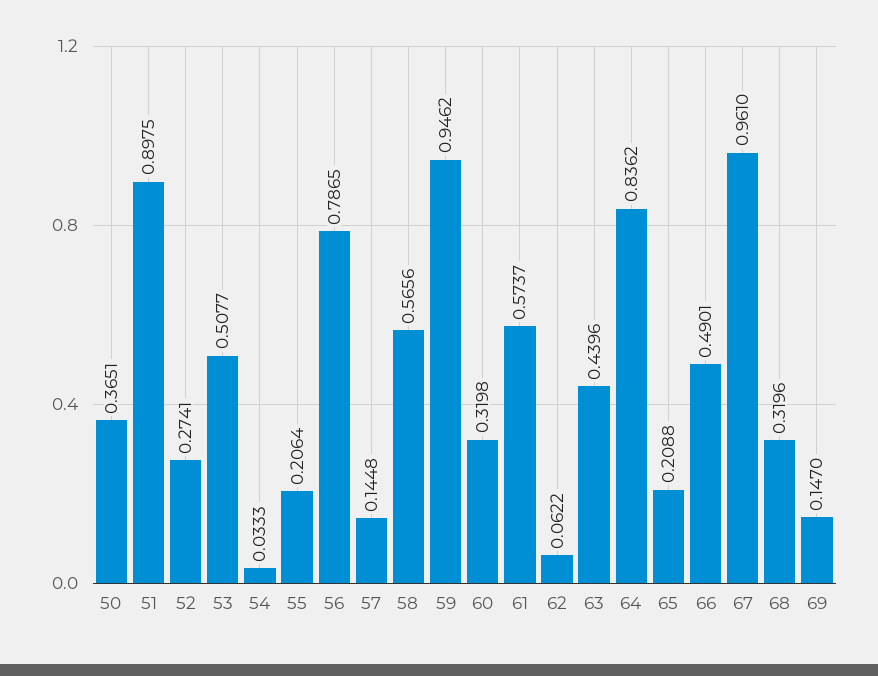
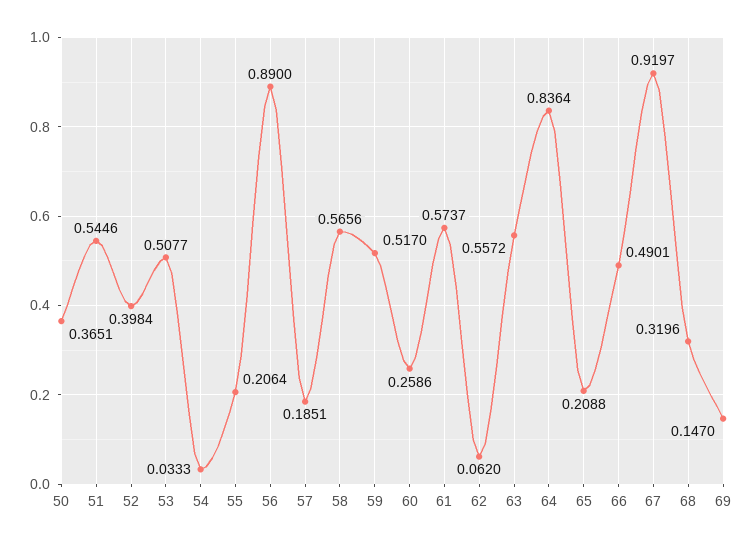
51: 0.8975 -> 0.5446
52: 0.2741 -> 0.3984
56: 0.7865 -> 0.89
57: 0.1448 -> 0.1851
59: 0.9462 -> 0.517
60: 0.3198 -> 0.2586
62: 0.0622 -> 0.062
63: 0.4396 -> 0.5572
64: 0.8362 -> 0.8364
67: 0.961 -> 0.9197

